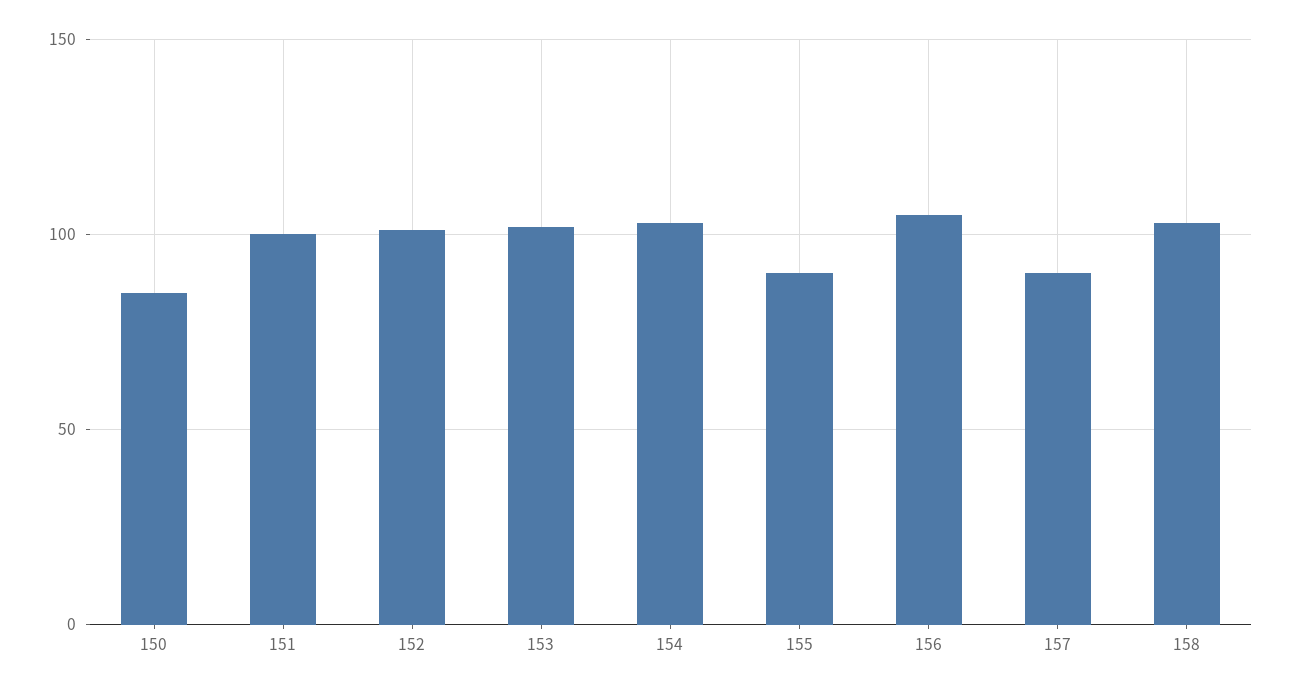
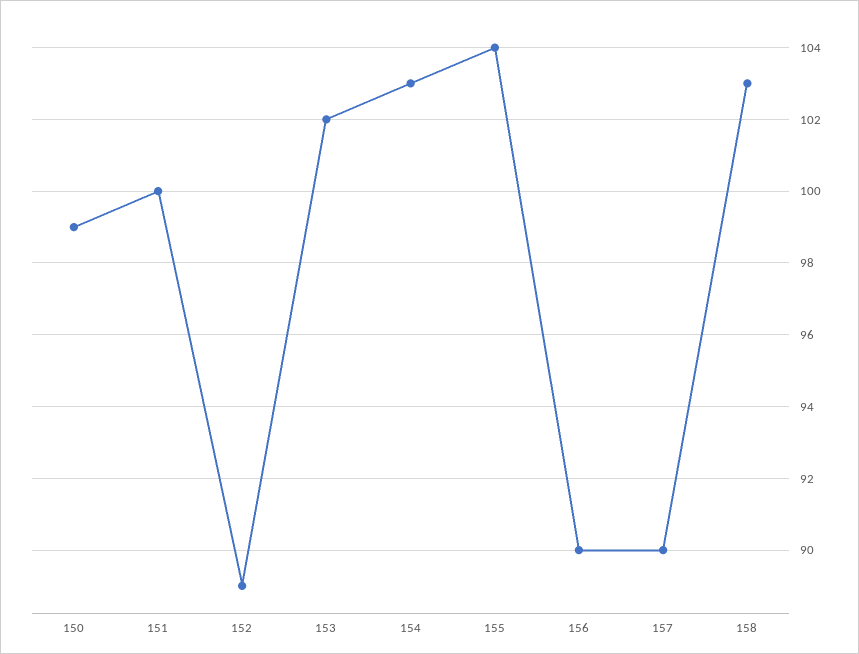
150: 85 -> 99
152: 100 -> 89
155: 90 -> 104
156: 105 -> 90

